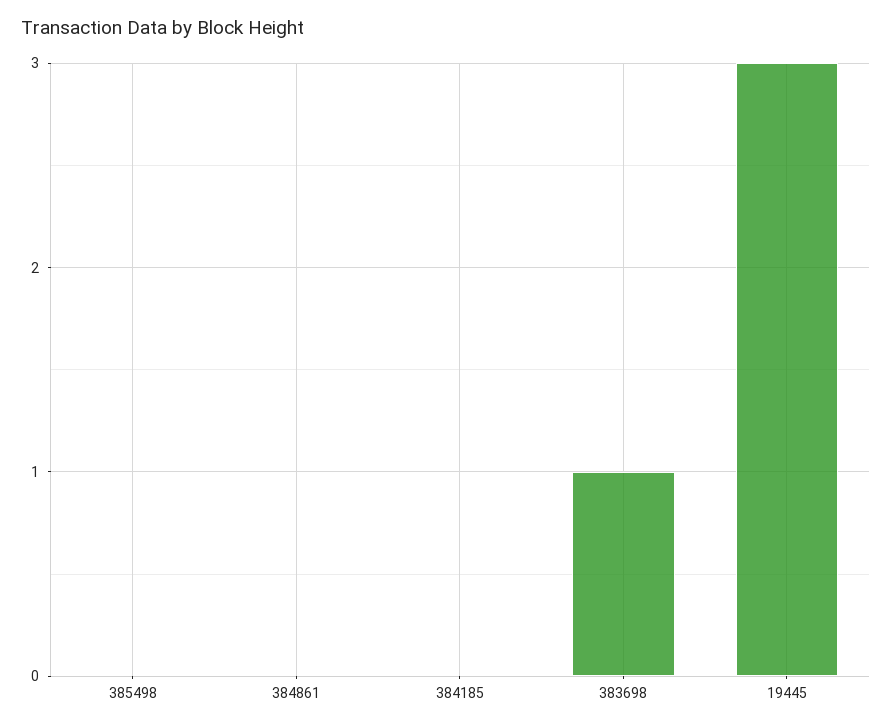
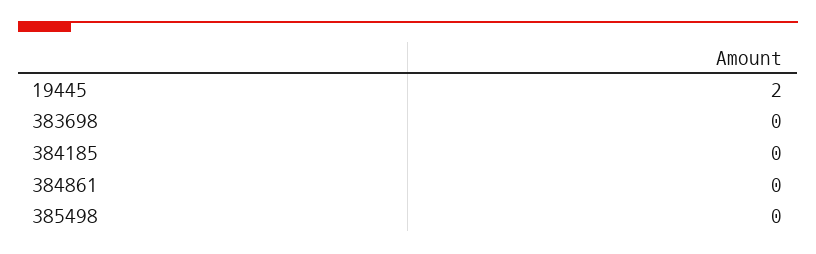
383698: 1 -> 0
19445: 3 -> 2

